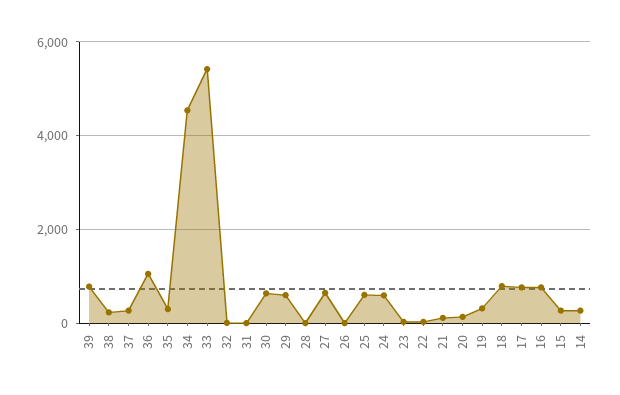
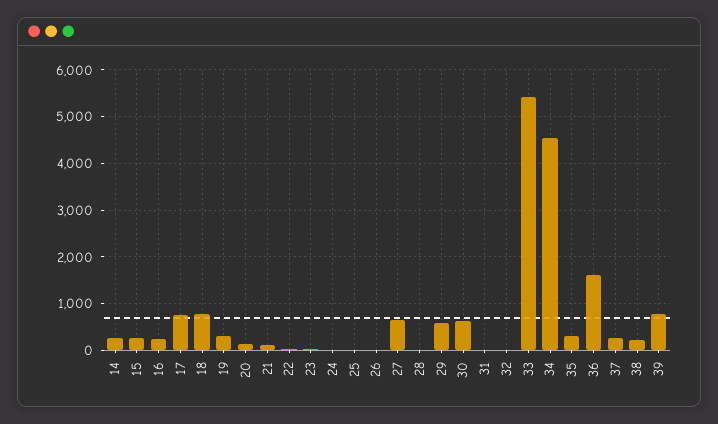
36: 1000 -> 1600
25: 600 -> 0
24: 600 -> 0
16: 800 -> 200

